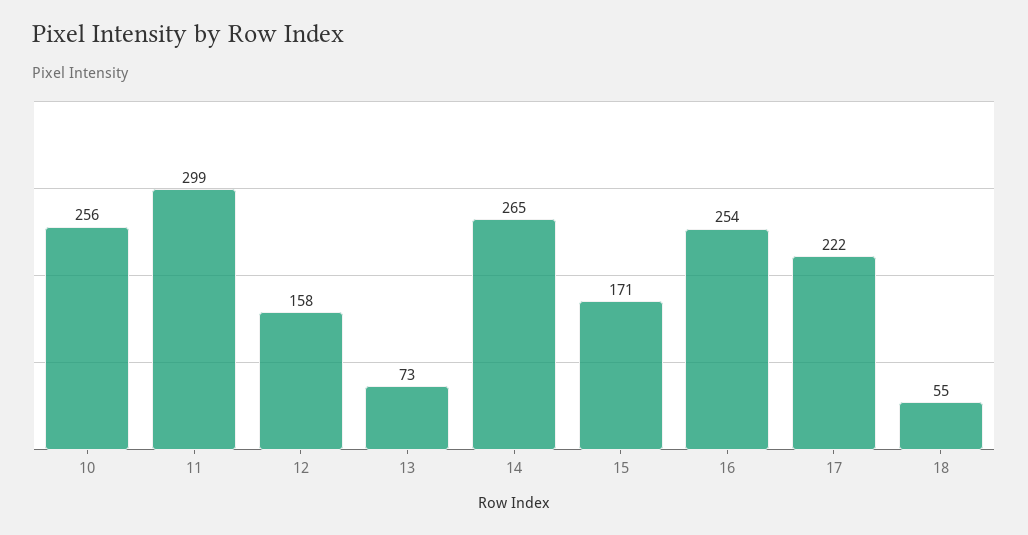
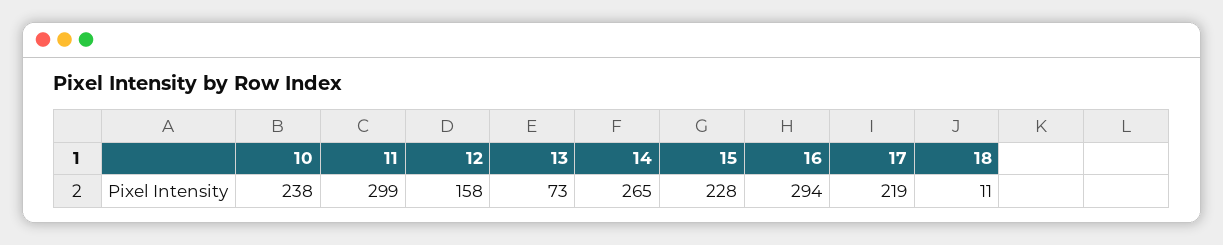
10: 256 -> 238
15: 171 -> 228
16: 254 -> 294
17: 222 -> 219
18: 55 -> 11

